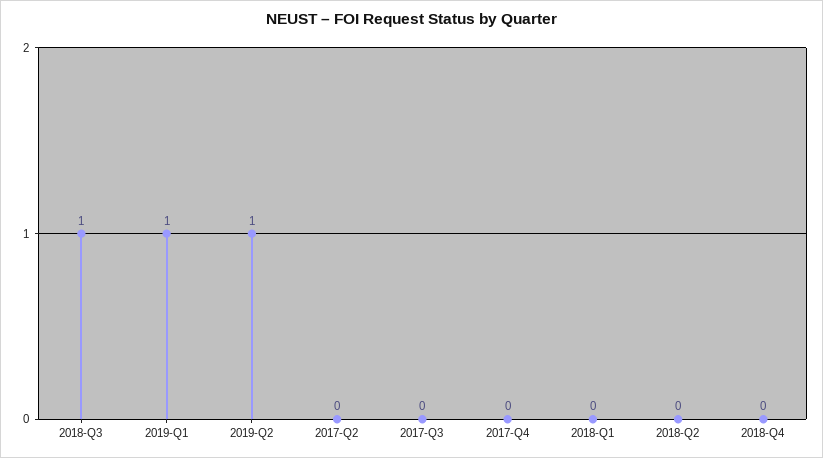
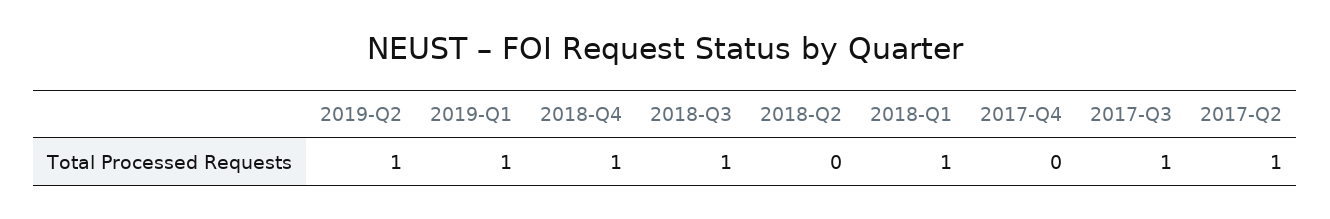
2017-Q2: 0 -> 1
2017-Q3: 0 -> 1
2018-Q1: 0 -> 1
2018-Q4: 0 -> 1

